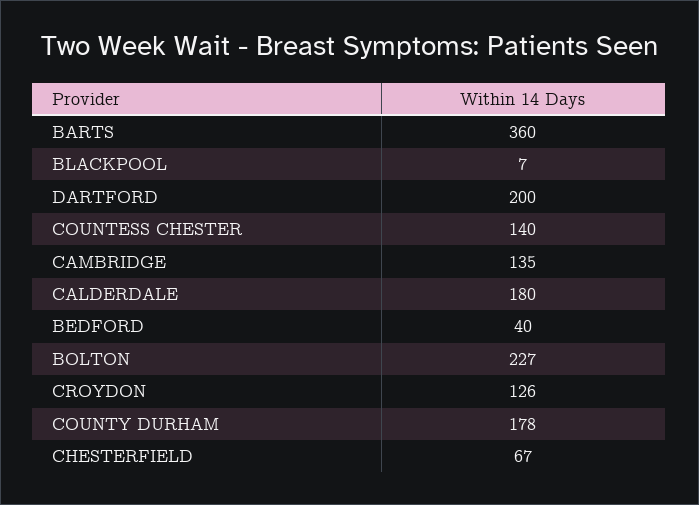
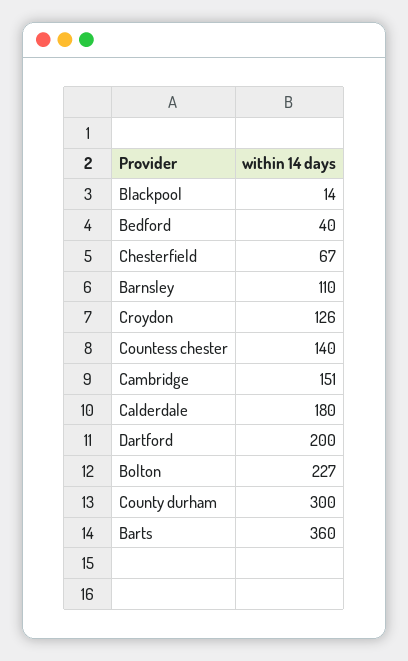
BLACKPOOL: 7 -> 14
CAMBRIDGE: 135 -> 151
COUNTY DURHAM: 178 -> 300
Barnsley: none -> 110

